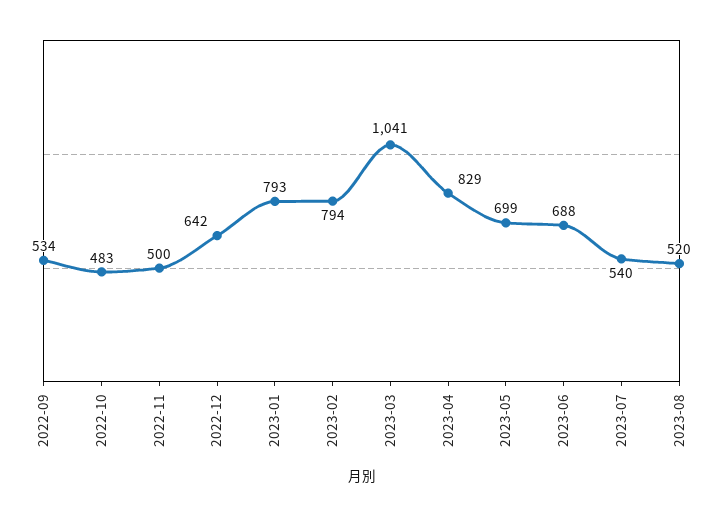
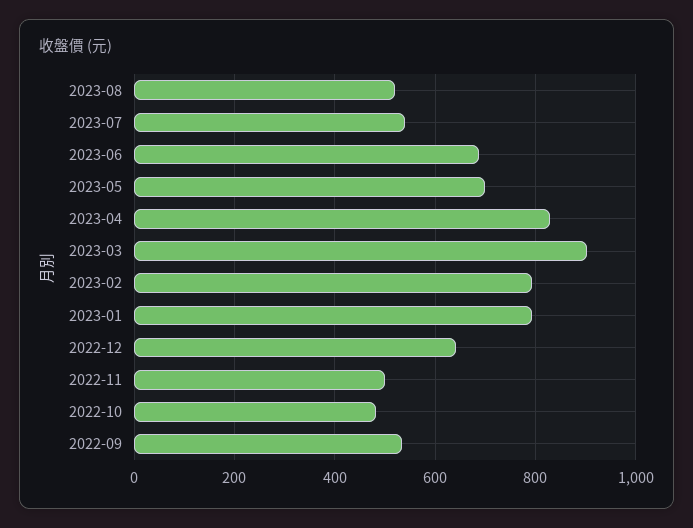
2023-03: 1041 -> 900

